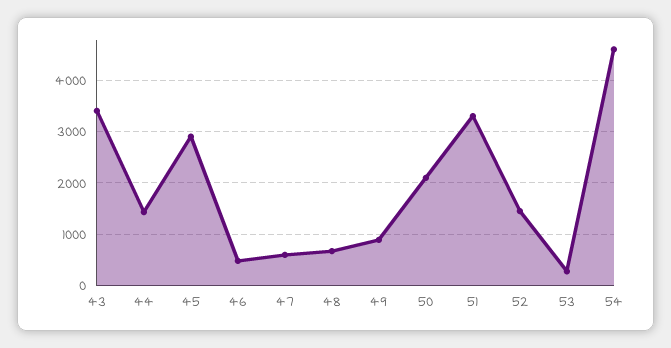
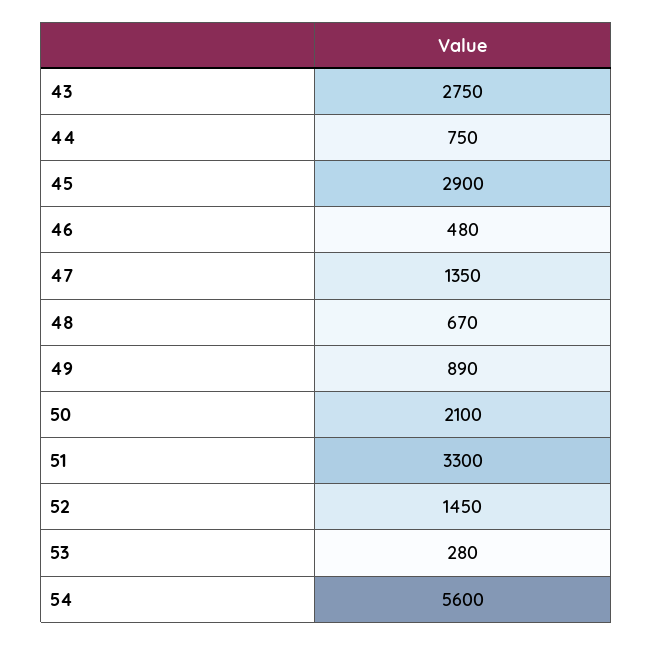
43: 3400 -> 2750
44: 1400 -> 750
47: 600 -> 1350
54: 4600 -> 5600

